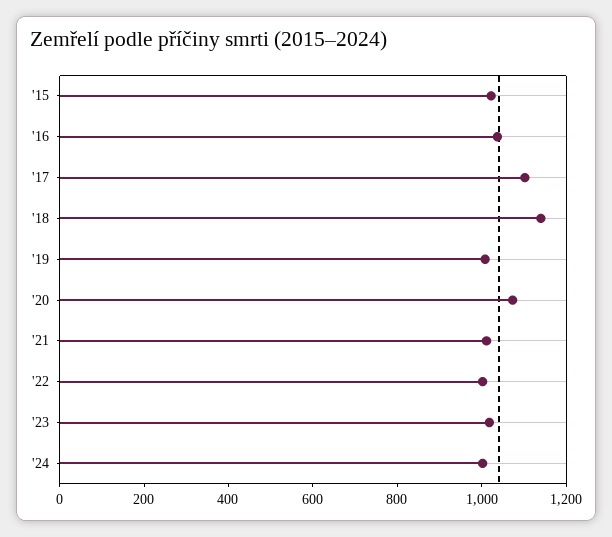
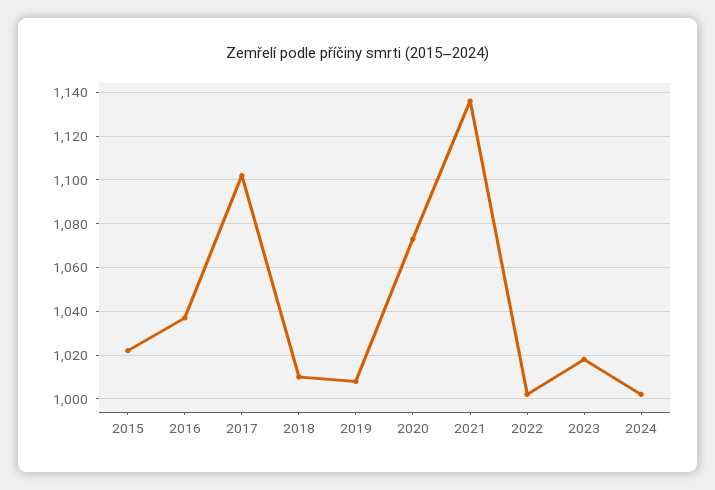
'18: 1150 -> 1010
'21: 1000 -> 1135

